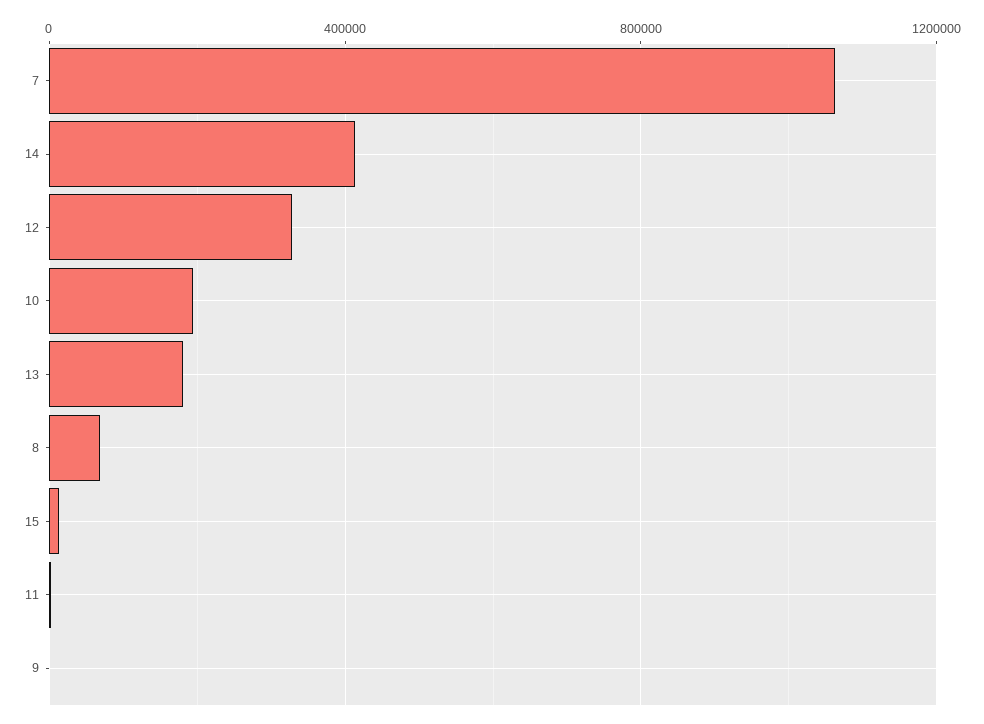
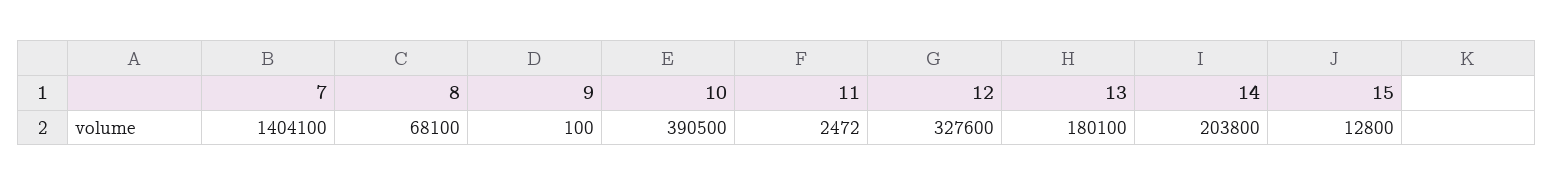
7: 1050000 -> 1404100
14: 400000 -> 203800
10: 200000 -> 390500

